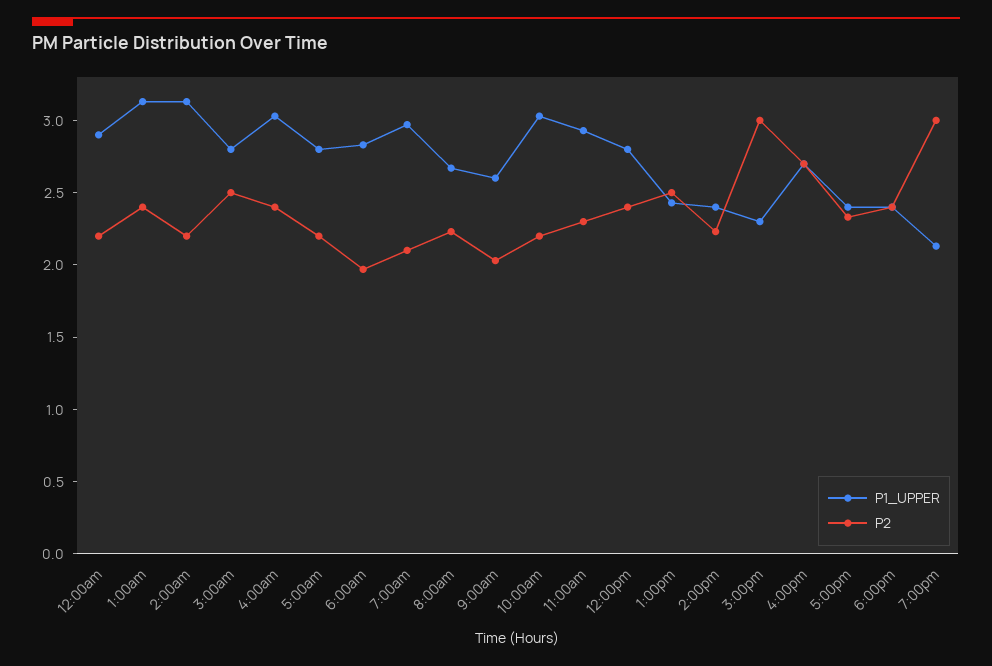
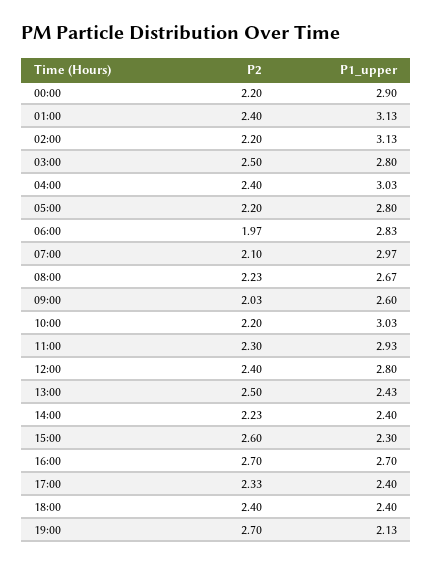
P2, 3:00pm: 3 -> 2.6
P2, 7:00pm: 3 -> 2.7

